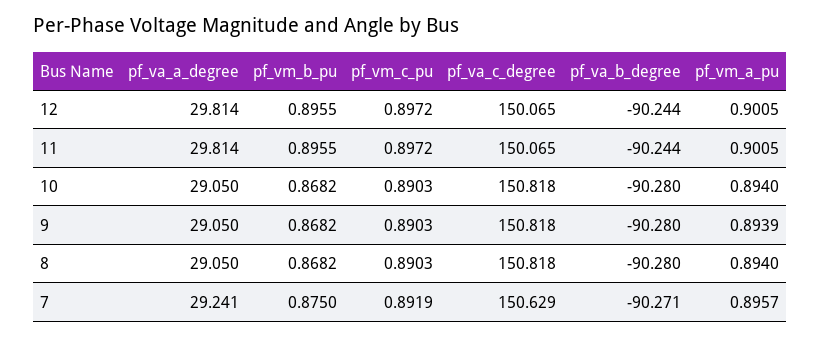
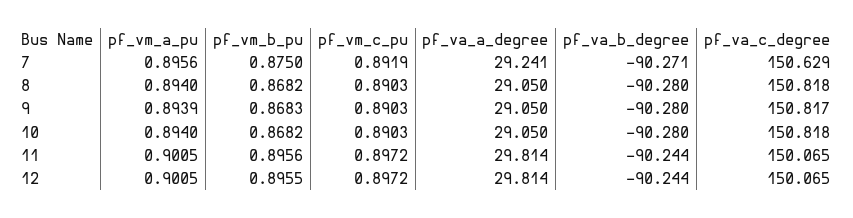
pf_vm_b_pu, 11: 0.8955 -> 0.8956
pf_vm_b_pu, 9: 0.8682 -> 0.8683
pf_va_c_degree, 9: 150.818 -> 150.817
pf_vm_a_pu, 7: 0.8957 -> 0.8956

